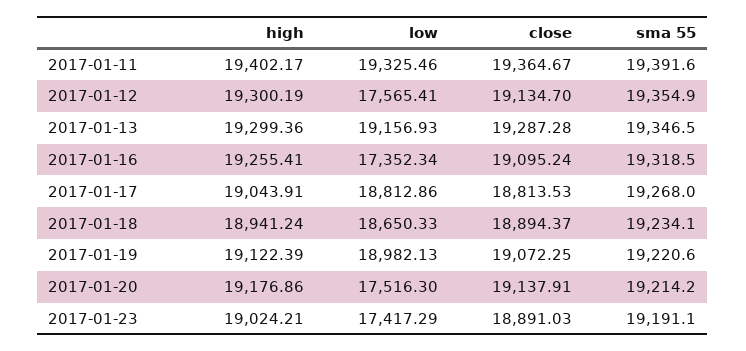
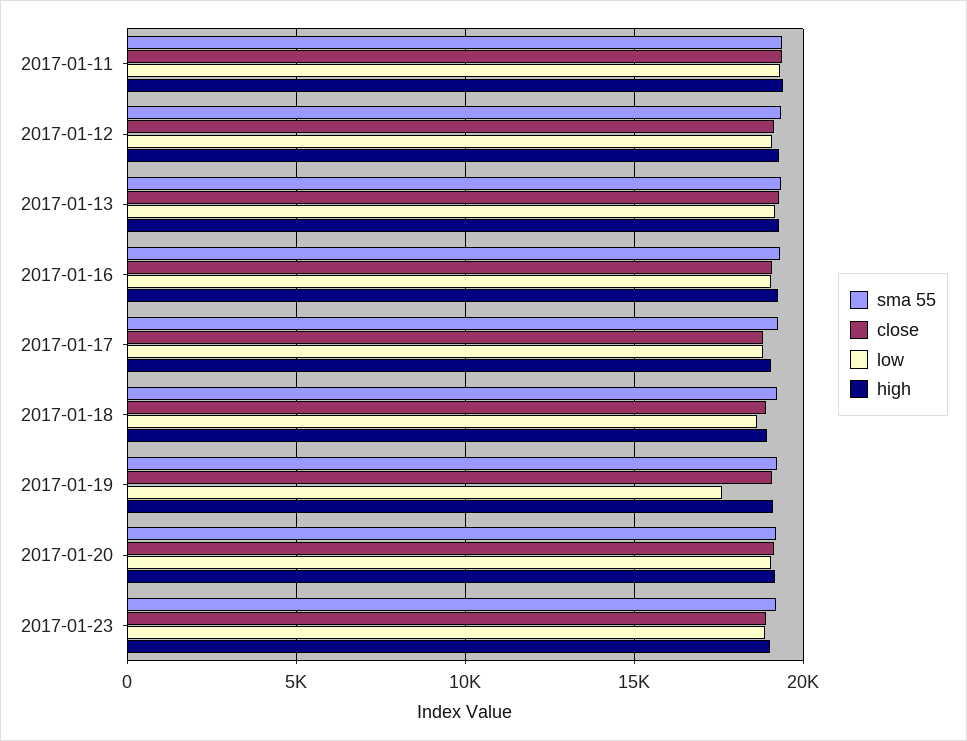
low, 2017-01-12: 17565.41 -> 19000
low, 2017-01-16: 17352.34 -> 19000
low, 2017-01-19: 18982.13 -> 17500
low, 2017-01-20: 17516.3 -> 19000
low, 2017-01-23: 17417.29 -> 19000

